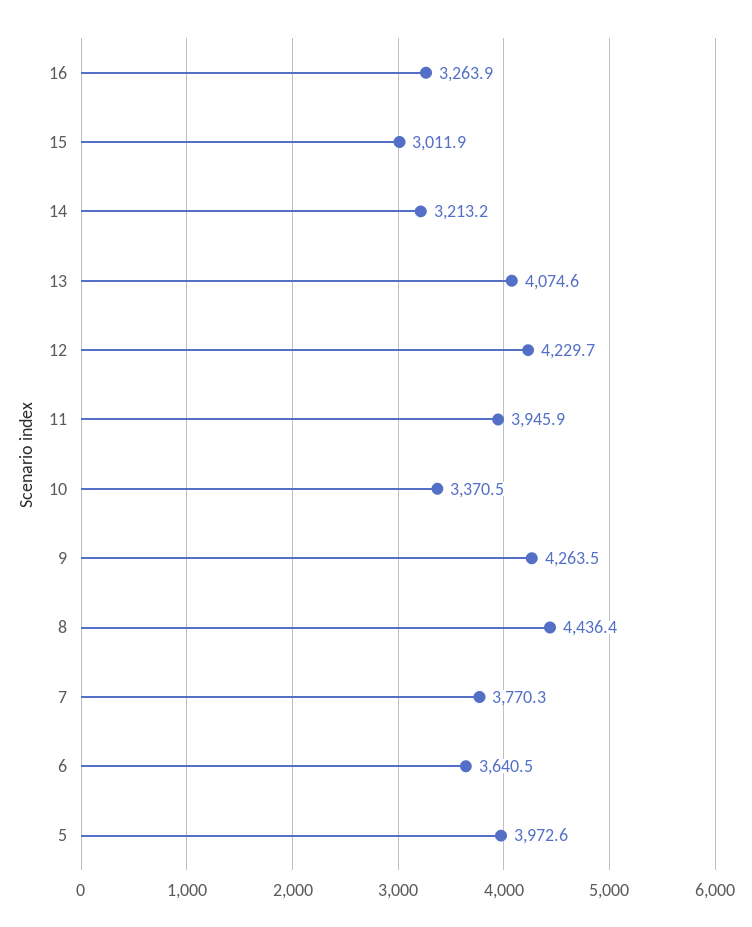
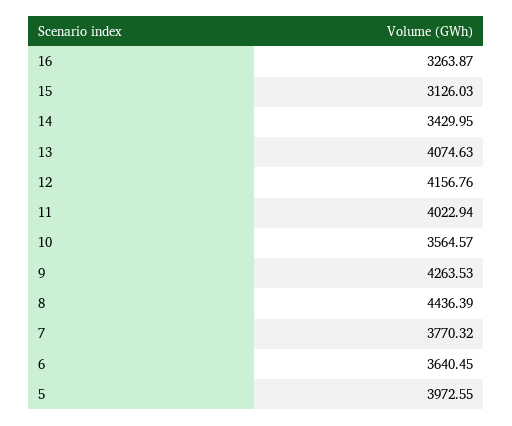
15: 3011.9 -> 3126.03
14: 3213.2 -> 3429.95
12: 4229.7 -> 4156.76
11: 3945.9 -> 4022.94
10: 3370.5 -> 3564.57

